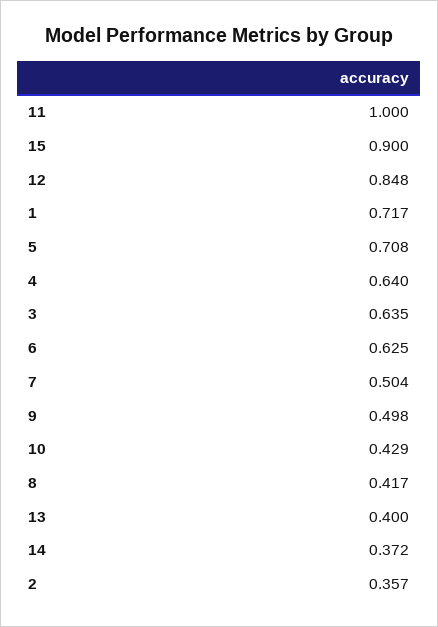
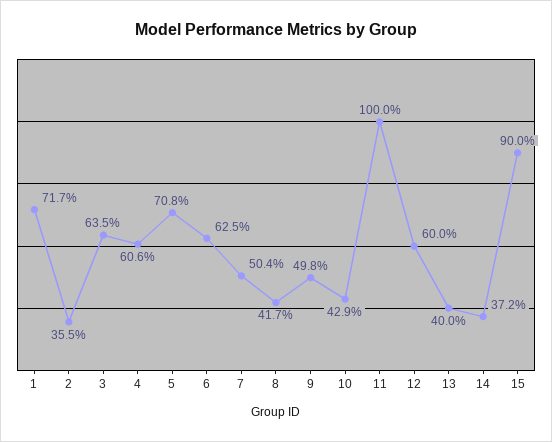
12: 0.848 -> 0.6
4: 0.64 -> 0.606
2: 0.357 -> 0.355

